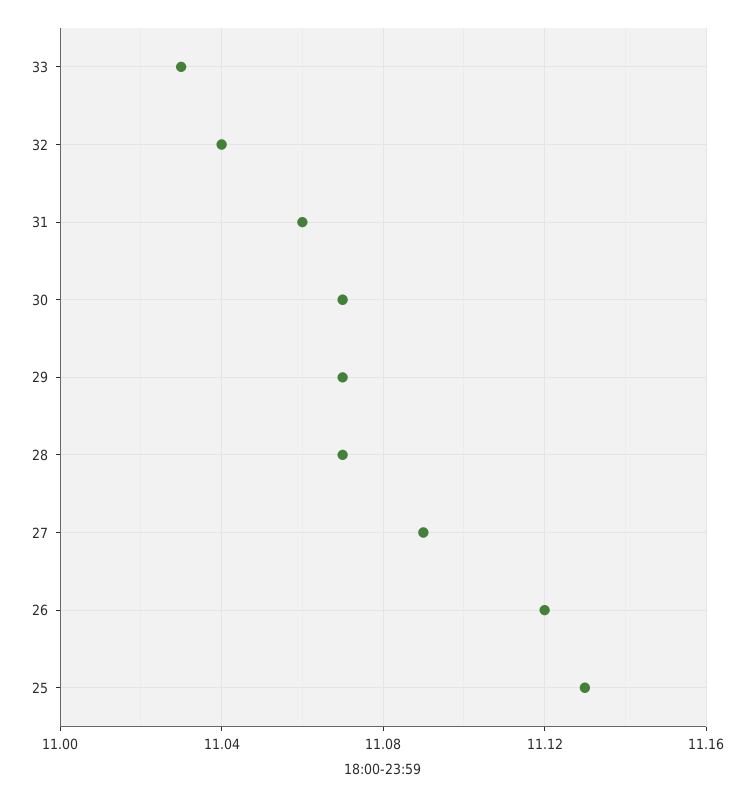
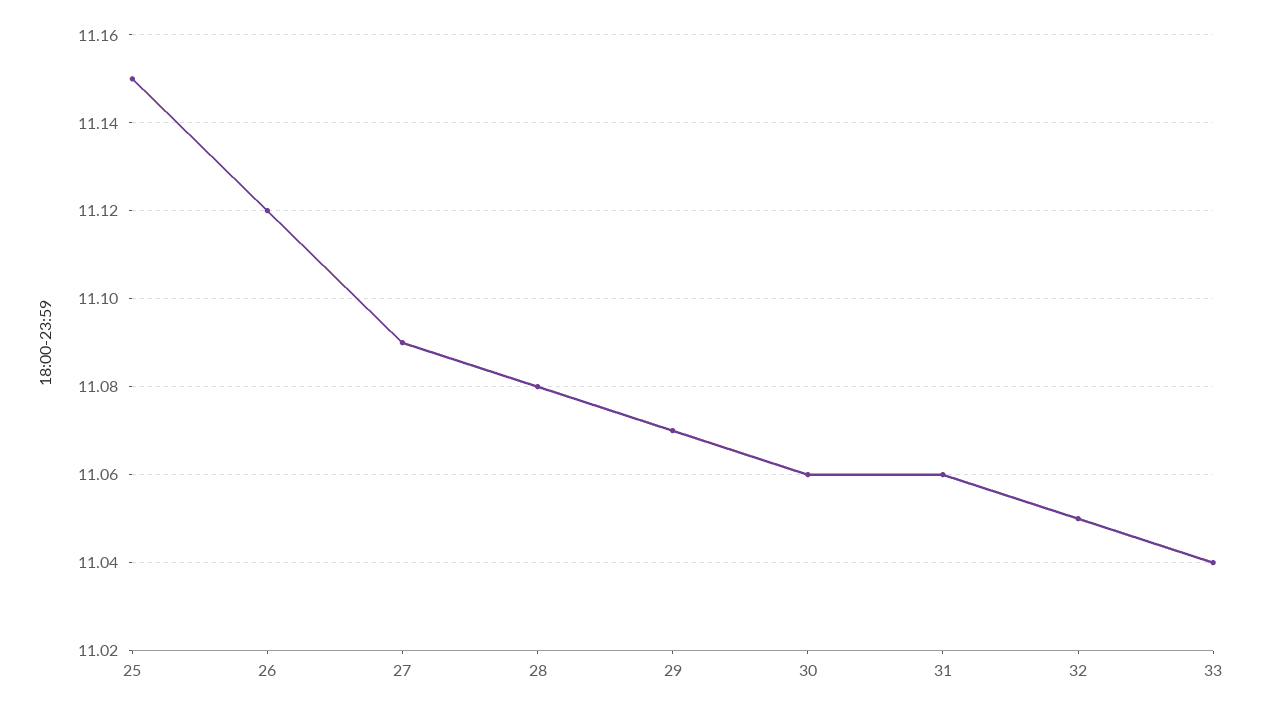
33: 11.03 -> 11.04
32: 11.04 -> 11.05
30: 11.07 -> 11.06
28: 11.07 -> 11.08
25: 11.13 -> 11.15

